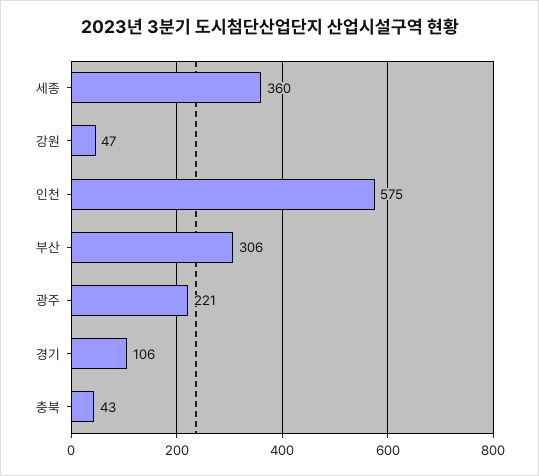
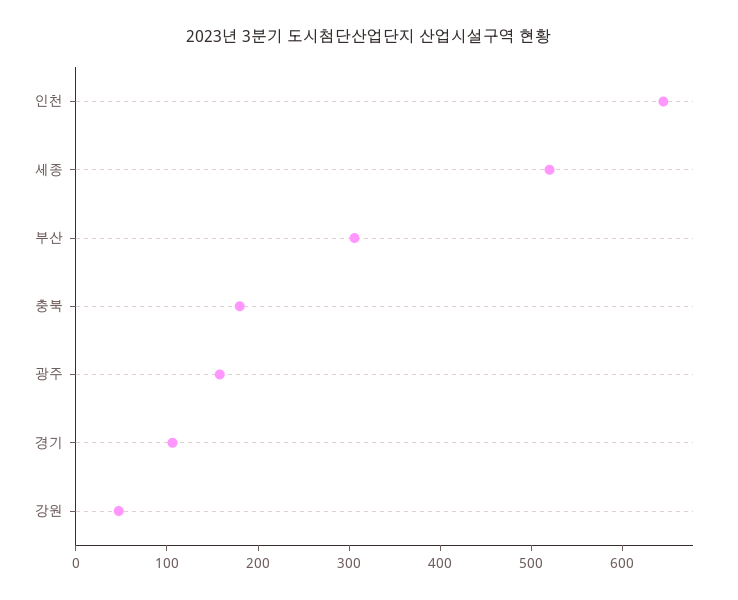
세종: 360 -> 520
인천: 575 -> 640
광주: 221 -> 160
충북: 43 -> 180

